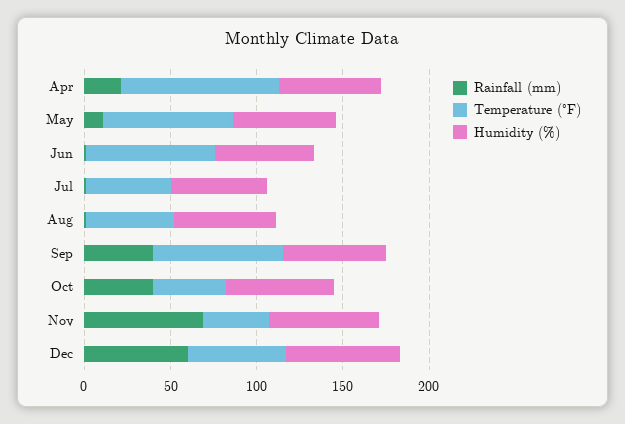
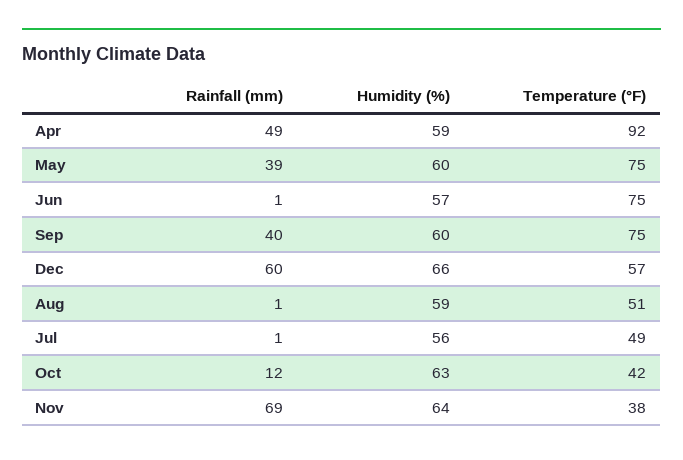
Rainfall (mm), Apr: 20 -> 49
Rainfall (mm), May: 10 -> 39
Rainfall (mm), Oct: 40 -> 12

